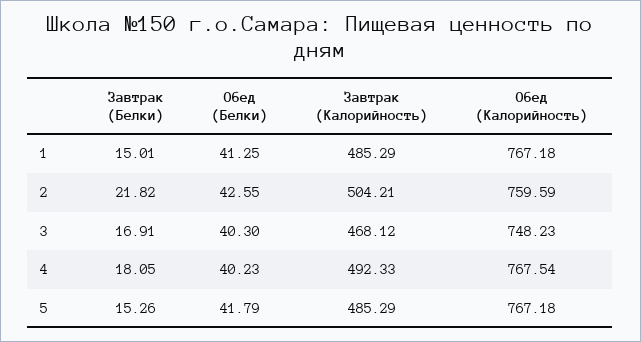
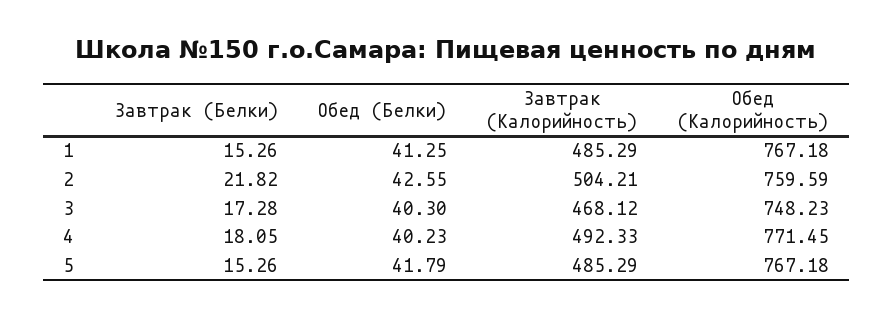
Завтрак (Белки), 1: 15.01 -> 15.26
Завтрак (Белки), 3: 16.91 -> 17.28
Обед (Калорийность), 4: 767.54 -> 771.45

